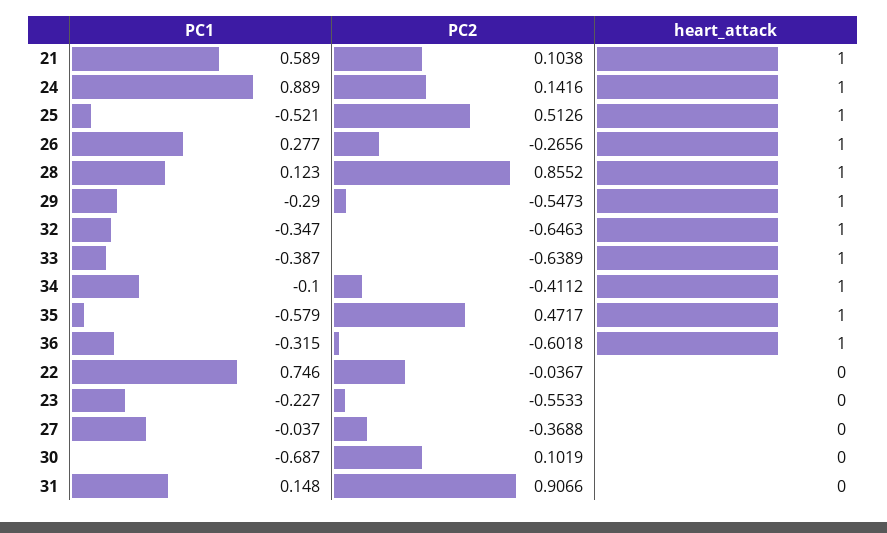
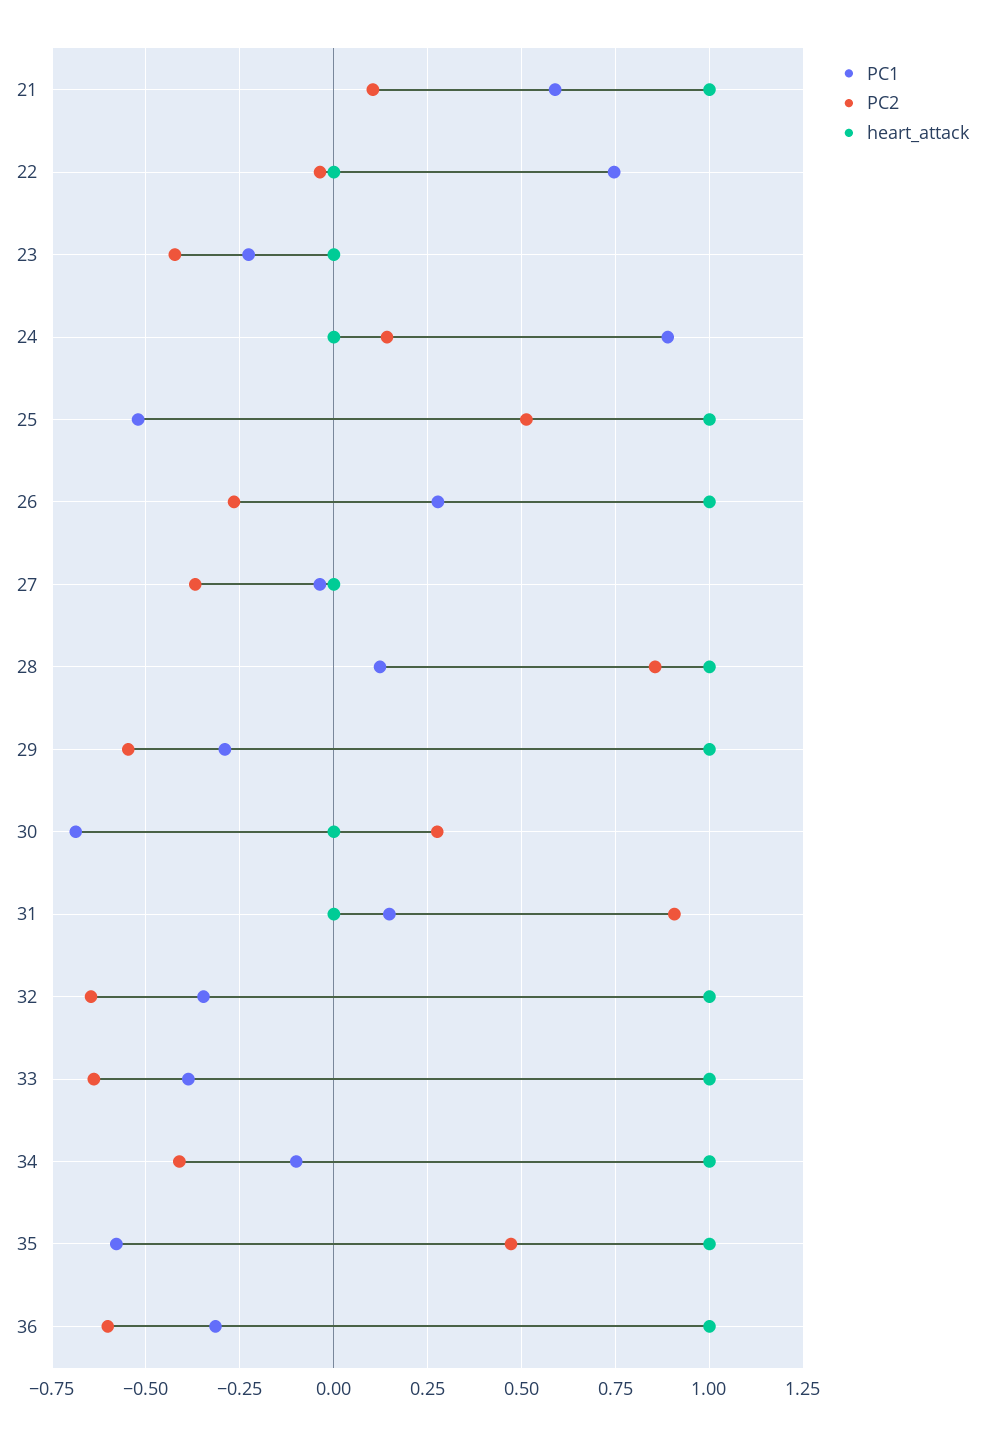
heart_attack, 24: 1 -> 0
PC2, 23: -0.5533 -> -0.425
PC2, 30: 0.1019 -> 0.275

